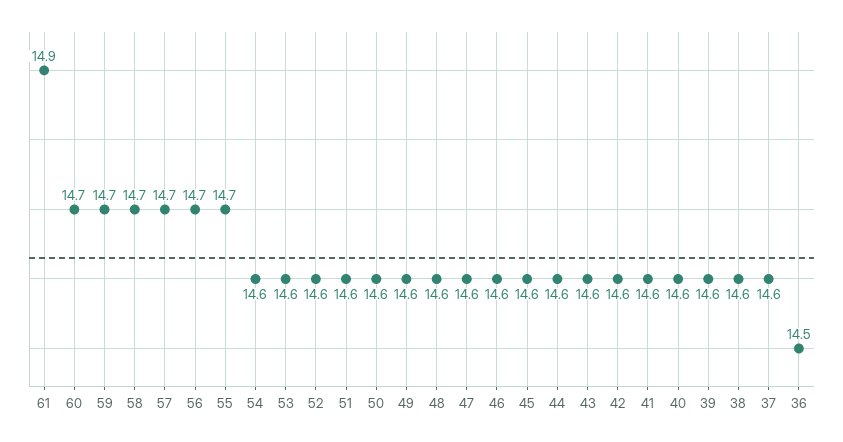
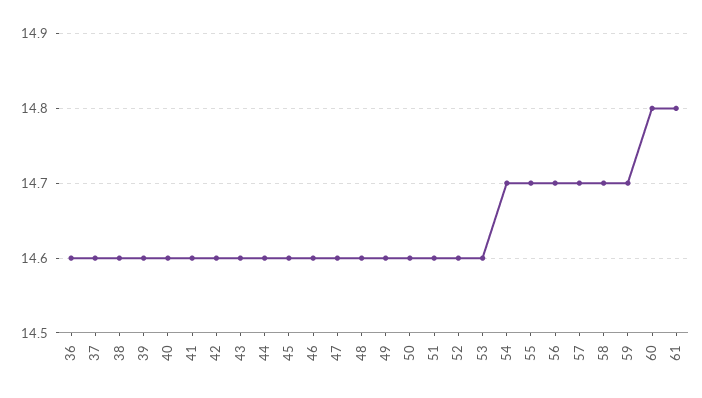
61: 14.9 -> 14.8
60: 14.7 -> 14.8
54: 14.6 -> 14.7
36: 14.5 -> 14.6

